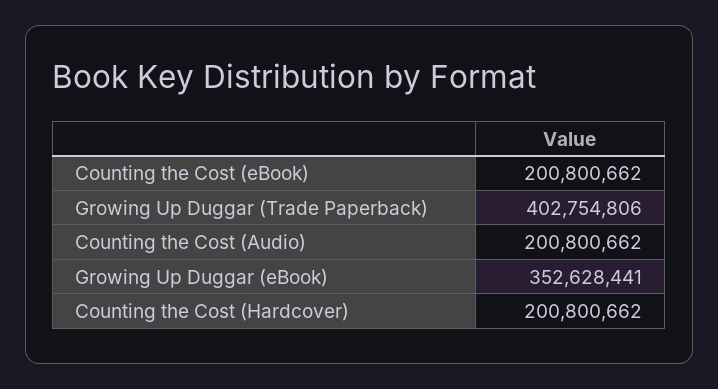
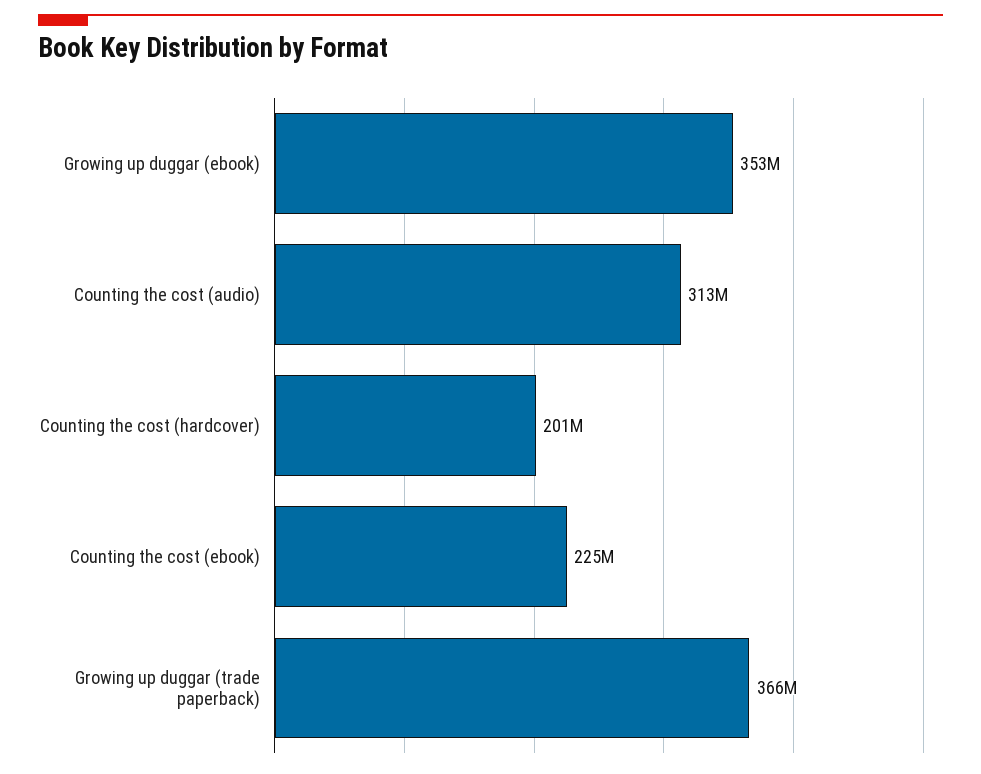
Counting the Cost (eBook): 200800662 -> 225000000
Growing Up Duggar (Trade Paperback): 402754806 -> 366000000
Counting the Cost (Audio): 200800662 -> 313000000

